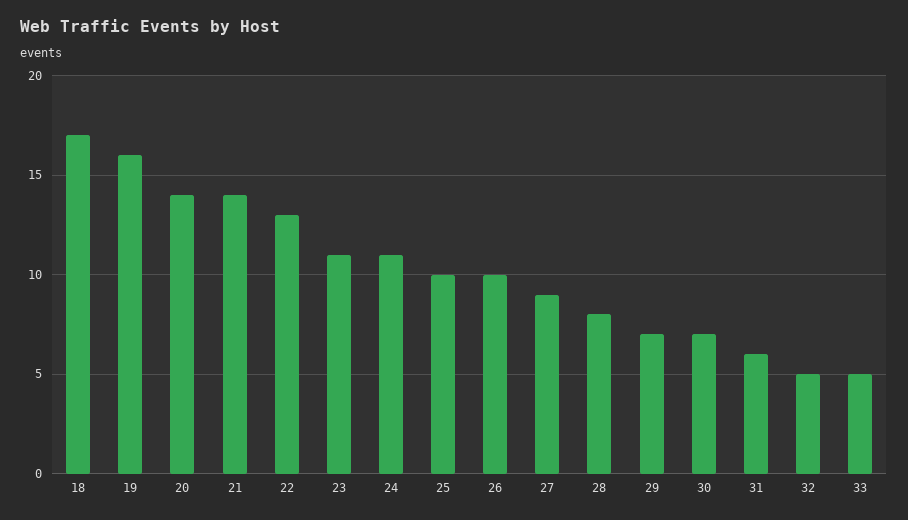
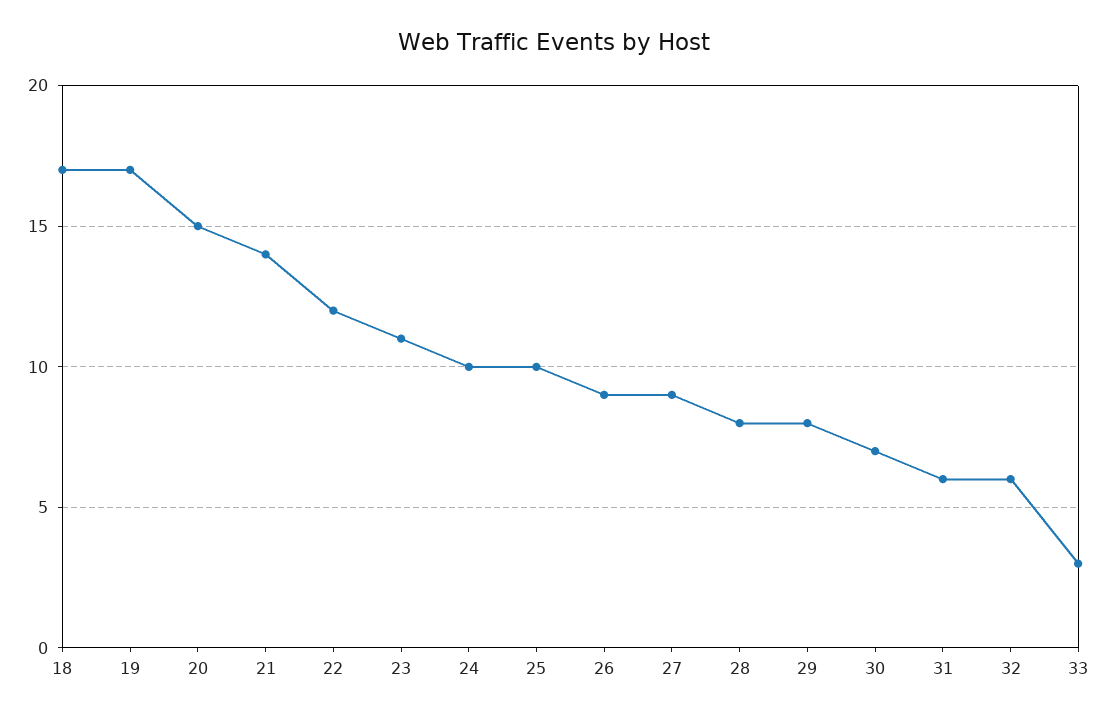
19: 16 -> 17
20: 14 -> 15
22: 13 -> 12
24: 11 -> 10
26: 10 -> 9
29: 7 -> 8
32: 5 -> 6
33: 5 -> 3

